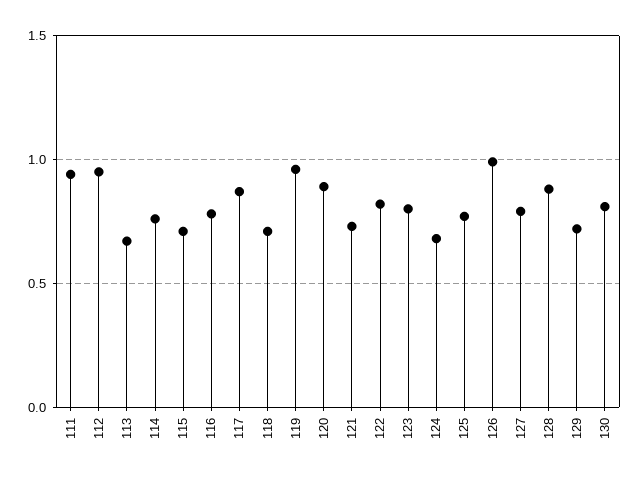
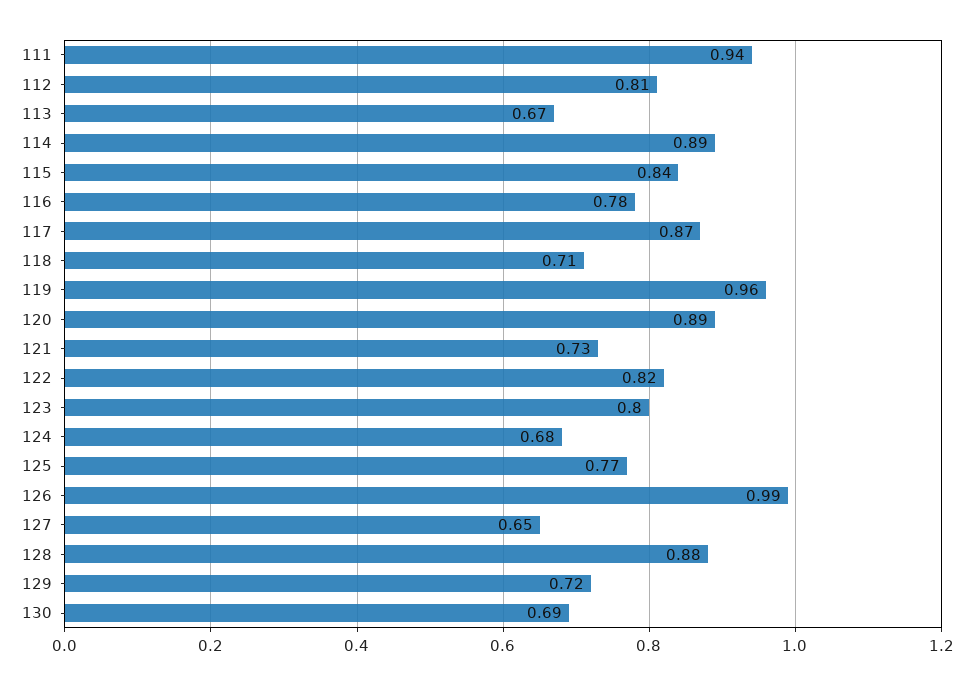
112: 0.95 -> 0.81
114: 0.75 -> 0.89
115: 0.7 -> 0.84
127: 0.8 -> 0.65
130: 0.8 -> 0.69

